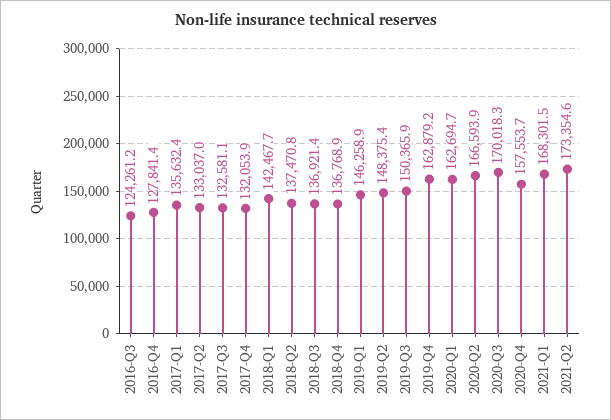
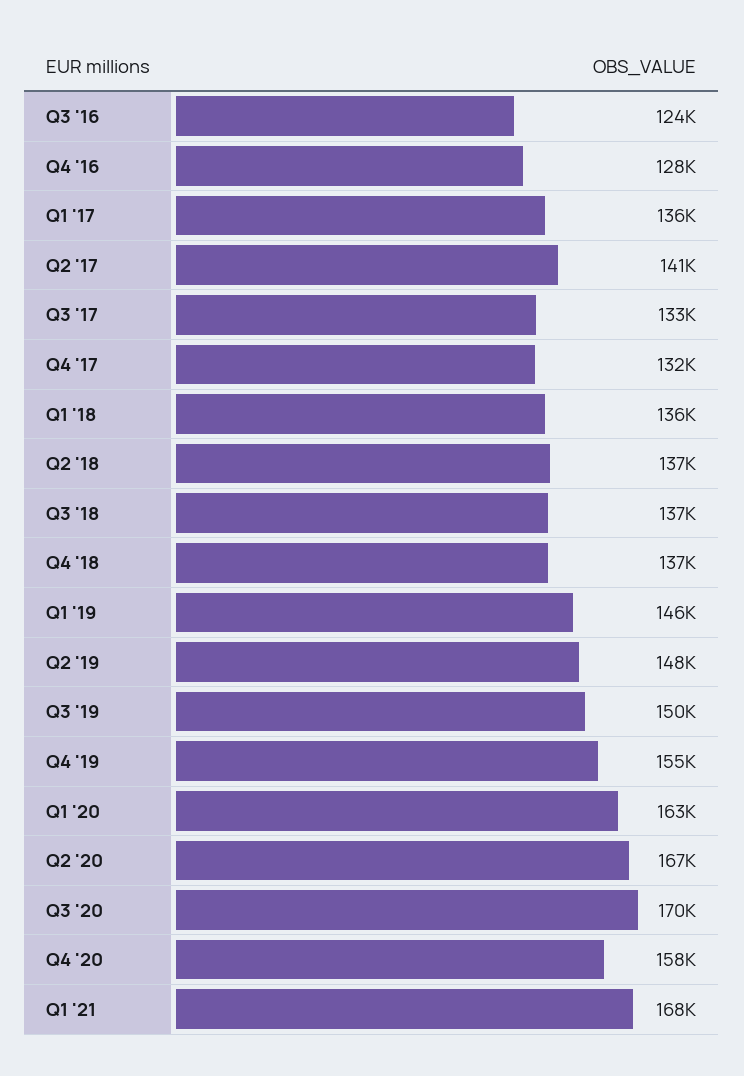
2017-Q2: 133037 -> 141000
2018-Q1: 142467.7 -> 136000
2019-Q4: 162879.2 -> 155000
2021-Q2: 173354.6 -> none

